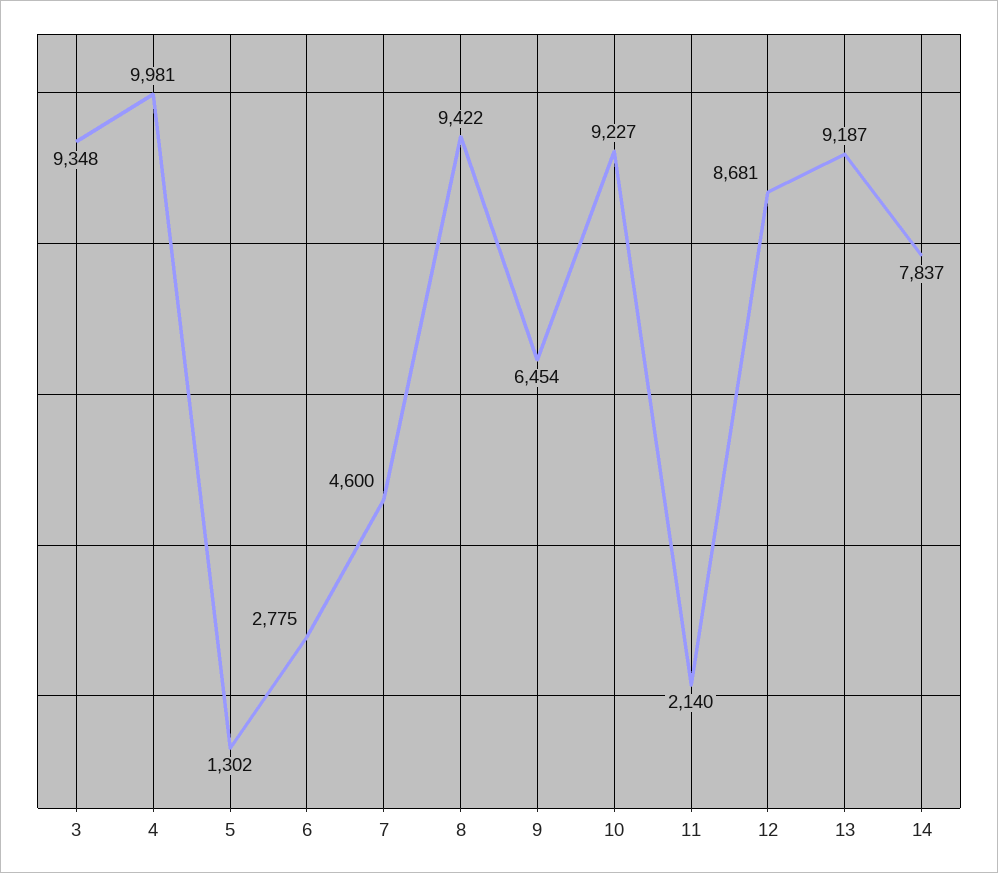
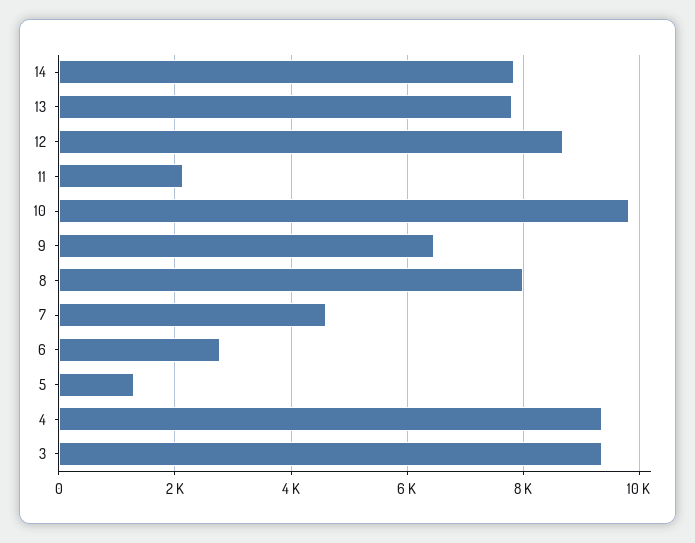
4: 9981 -> 9400
8: 9422 -> 8000
10: 9227 -> 9800
13: 9187 -> 7800

